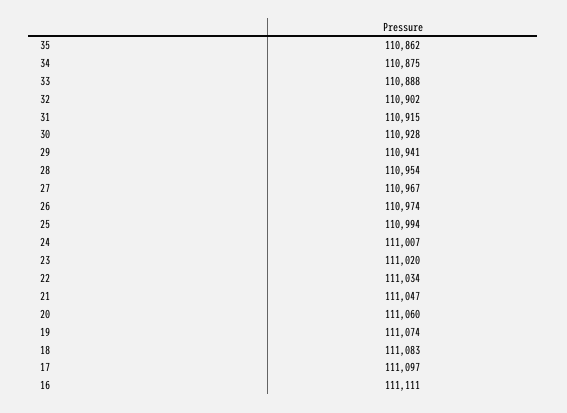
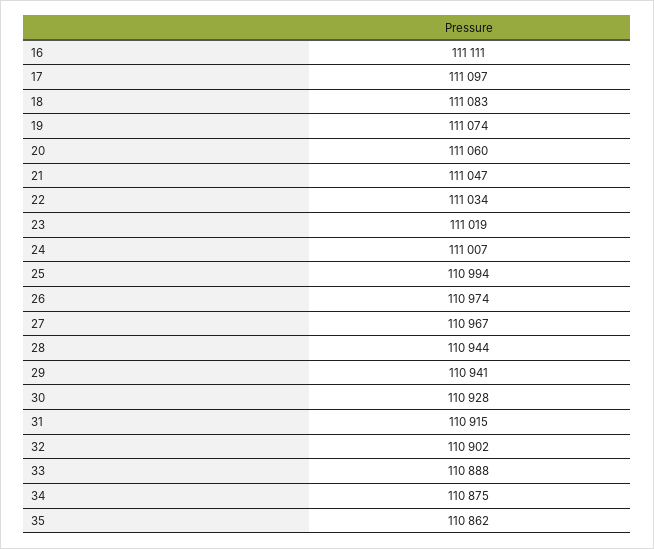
28: 110954 -> 110944
23: 111020 -> 111019

